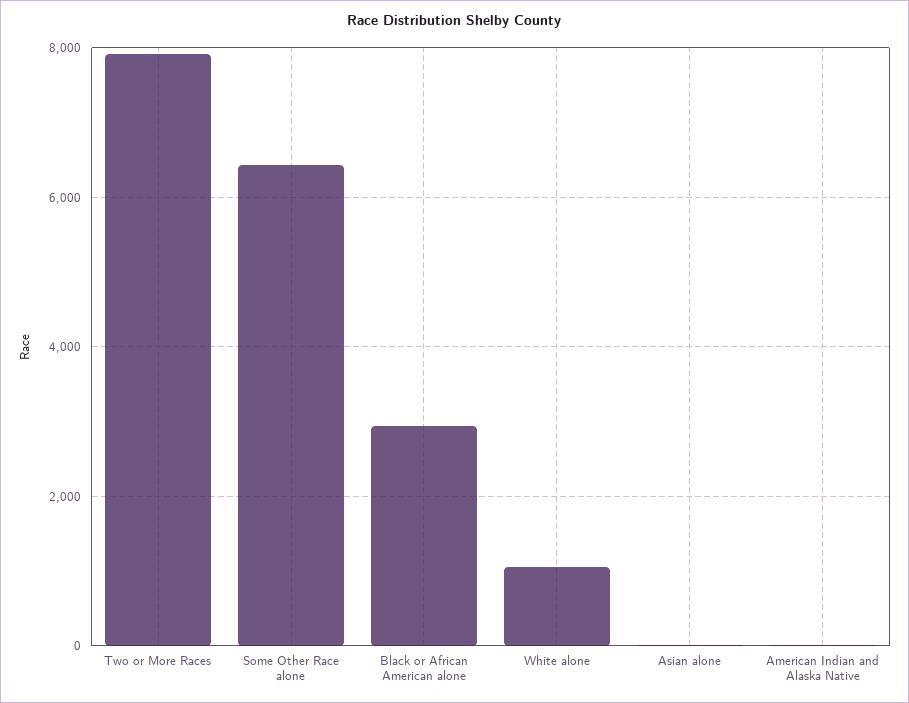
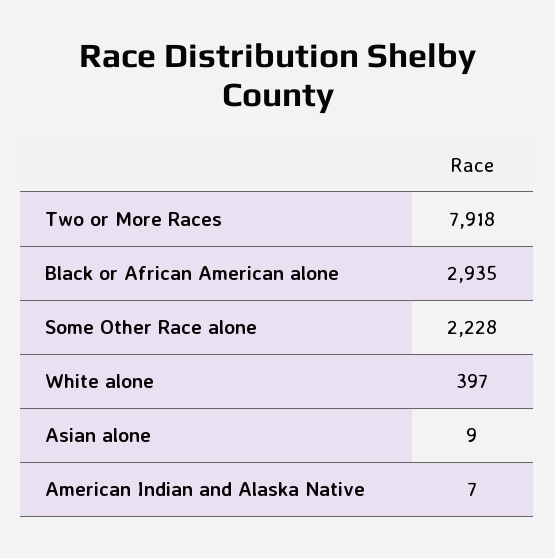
Some Other Race alone: 6400 -> 2228
White alone: 1000 -> 397

